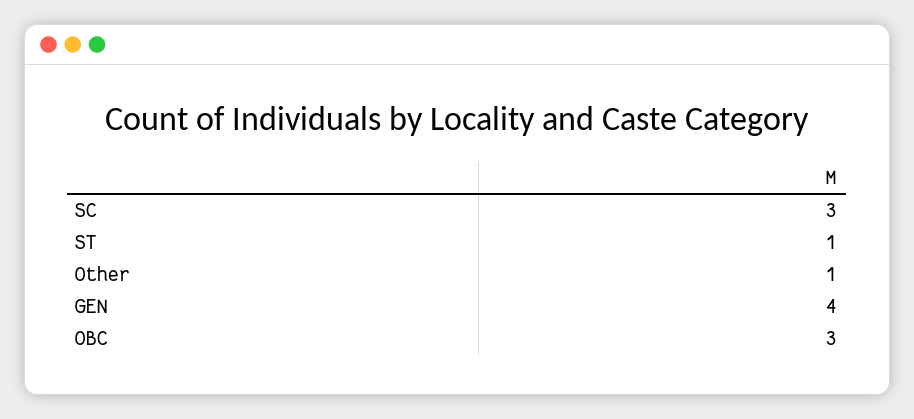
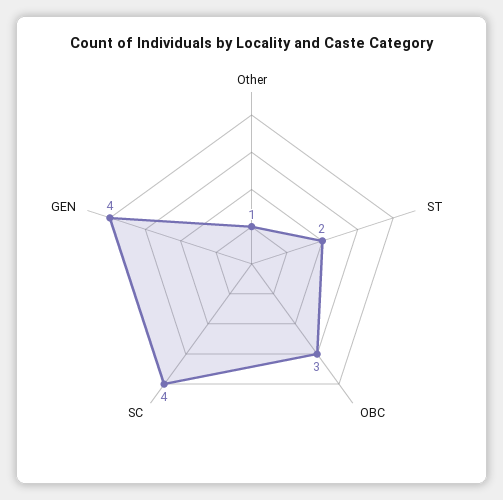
SC: 3 -> 4
ST: 1 -> 2

